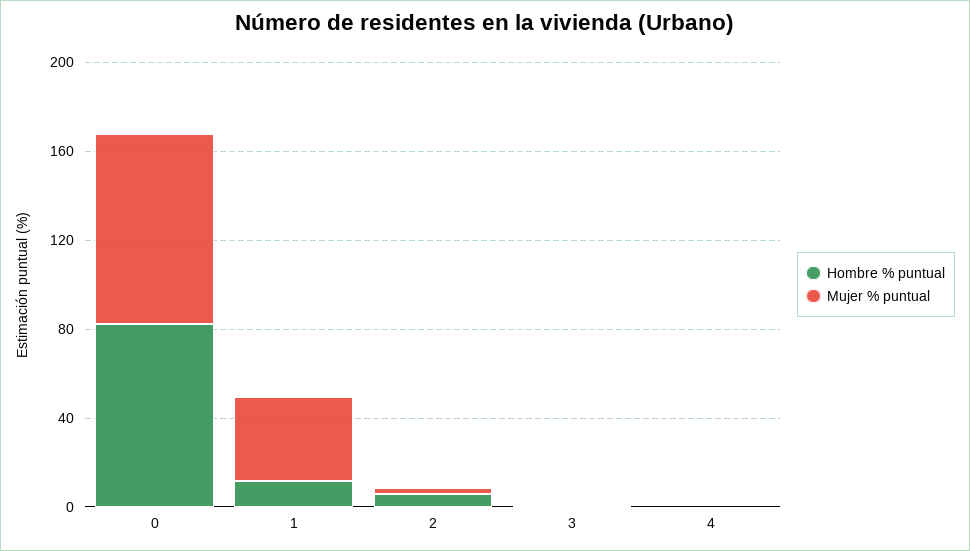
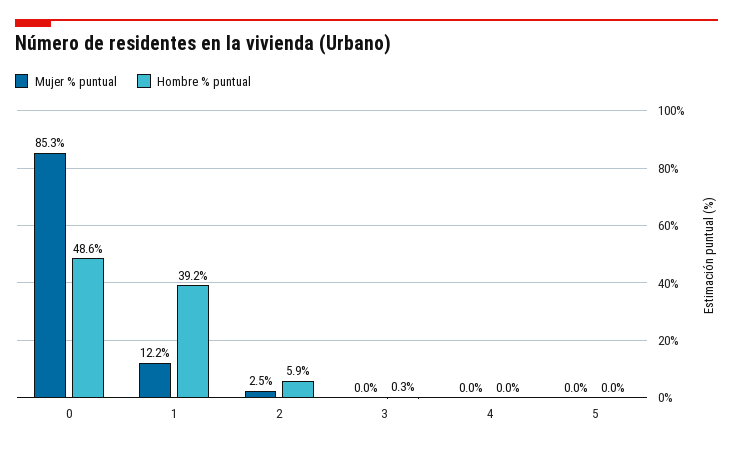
Hombre % puntual, 0: 80 -> 48.6
Hombre % puntual, 1: 10 -> 39.2
Mujer % puntual, 1: 40 -> 12.2
Mujer % puntual, 5: none -> 0
Hombre % puntual, 5: none -> 0

